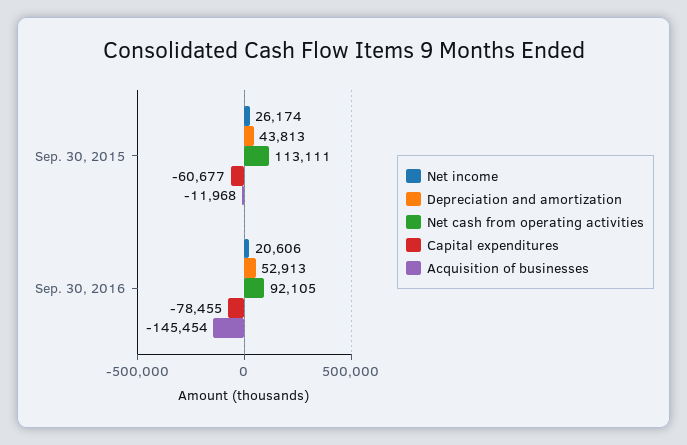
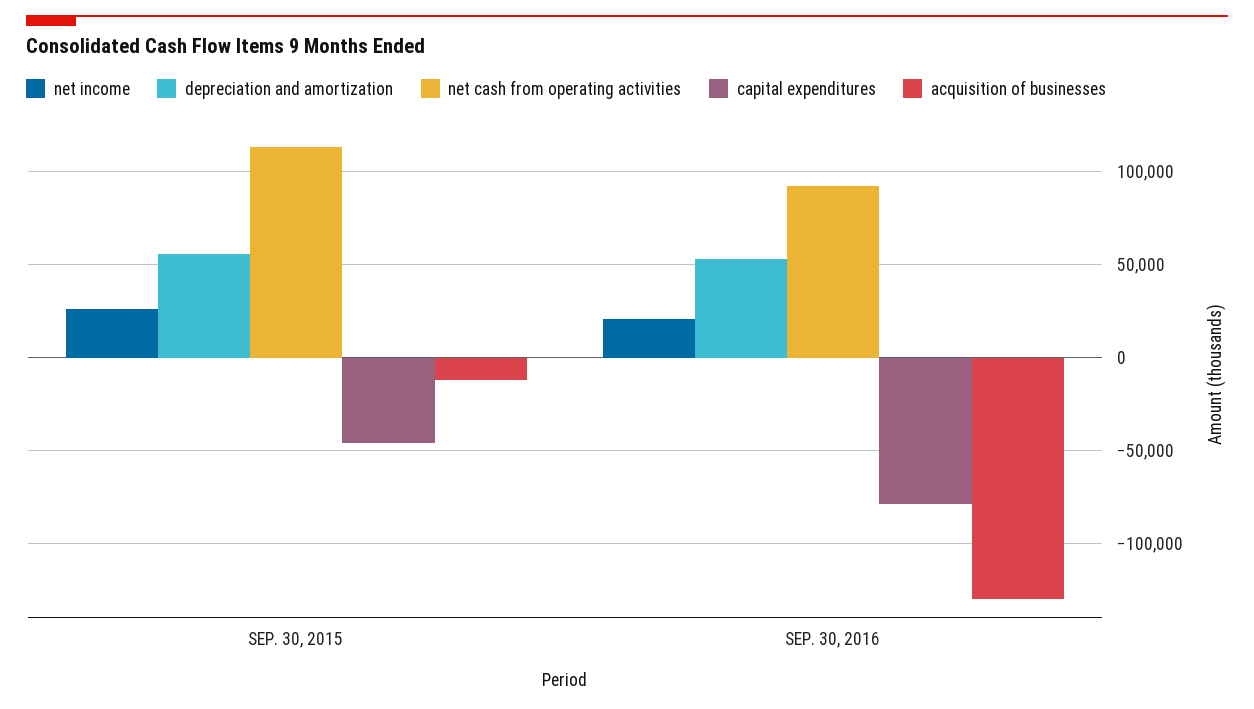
Depreciation and amortization, Sep. 30, 2015: 43813 -> 55000
Capital expenditures, Sep. 30, 2015: -60677 -> -45000
Acquisition of businesses, Sep. 30, 2016: -145454 -> -130000

